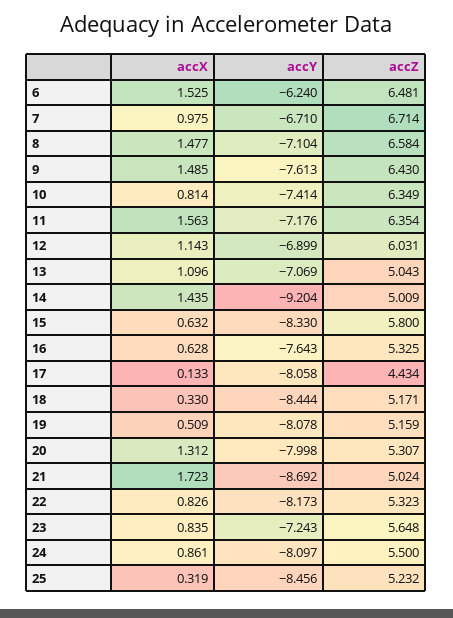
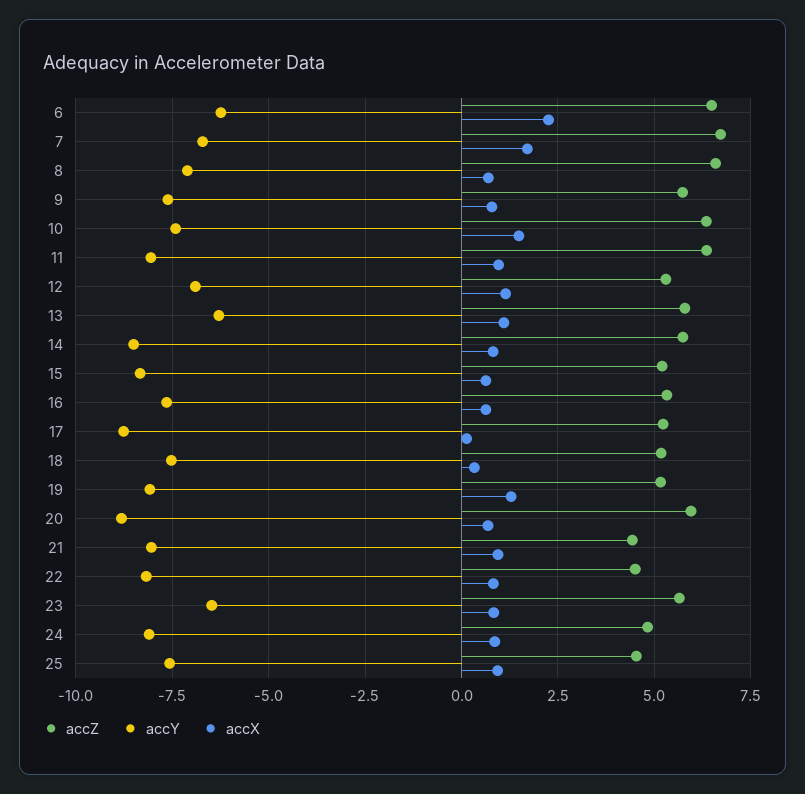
accX, 6: 1.525 -> 2.25
accX, 7: 0.975 -> 1.75
accX, 8: 1.477 -> 0.75
accX, 9: 1.485 -> 0.75
accZ, 9: 6.43 -> 5.75
accX, 10: 0.814 -> 1.5
accX, 11: 1.563 -> 1
accY, 11: -7.176 -> -8
accZ, 12: 6.031 -> 5.25
accY, 13: -7.069 -> -6.25
accZ, 13: 5.043 -> 5.75
accX, 14: 1.435 -> 0.75
accY, 14: -9.204 -> -8.5
accZ, 14: 5.009 -> 5.75
accZ, 15: 5.8 -> 5.25
accY, 17: -8.058 -> -8.75
accZ, 17: 4.434 -> 5.25
accY, 18: -8.444 -> -7.5
accX, 19: 0.509 -> 1.25
accX, 20: 1.312 -> 0.75
accY, 20: -7.998 -> -8.75
accZ, 20: 5.307 -> 6
accX, 21: 1.723 -> 1
accY, 21: -8.692 -> -8
accZ, 21: 5.024 -> 4.5
accZ, 22: 5.323 -> 4.5
accY, 23: -7.243 -> -6.5
accZ, 24: 5.5 -> 4.75
accX, 25: 0.319 -> 1
accY, 25: -8.456 -> -7.5
accZ, 25: 5.232 -> 4.5

